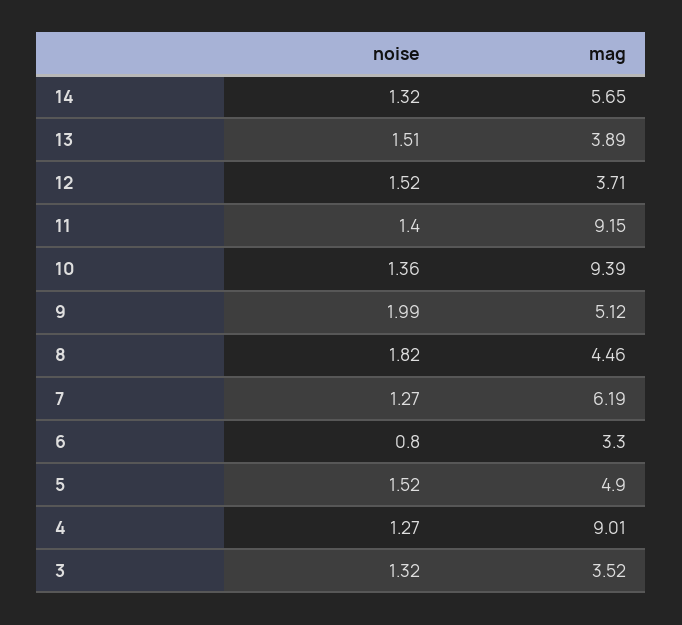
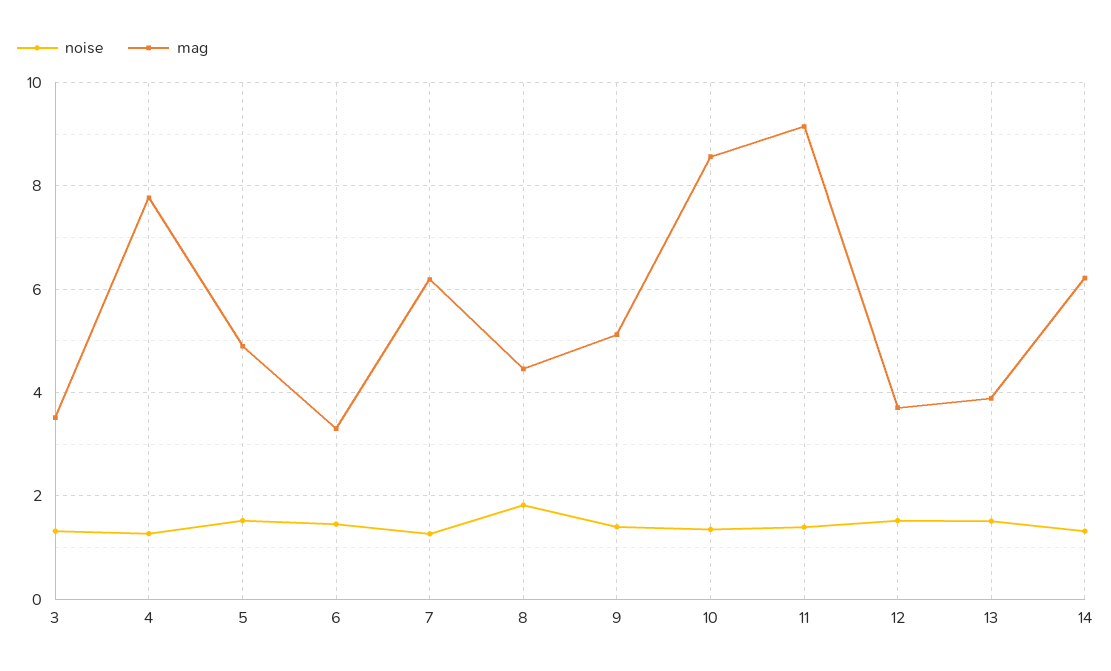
mag, 14: 5.65 -> 6.2
mag, 10: 9.39 -> 8.6
noise, 9: 1.99 -> 1.4
noise, 6: 0.8 -> 1.4
mag, 4: 9.01 -> 7.8

